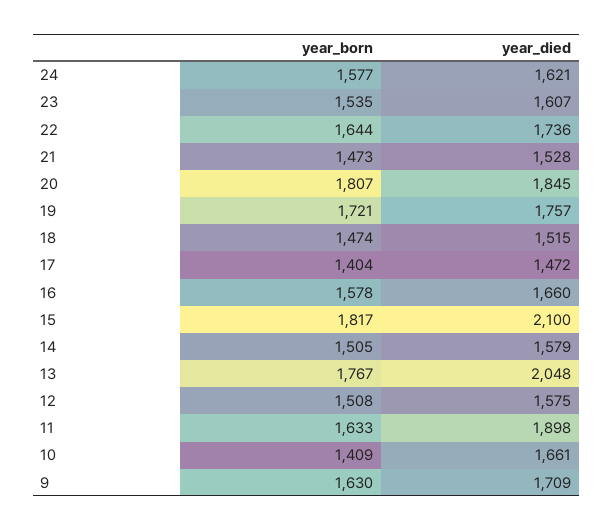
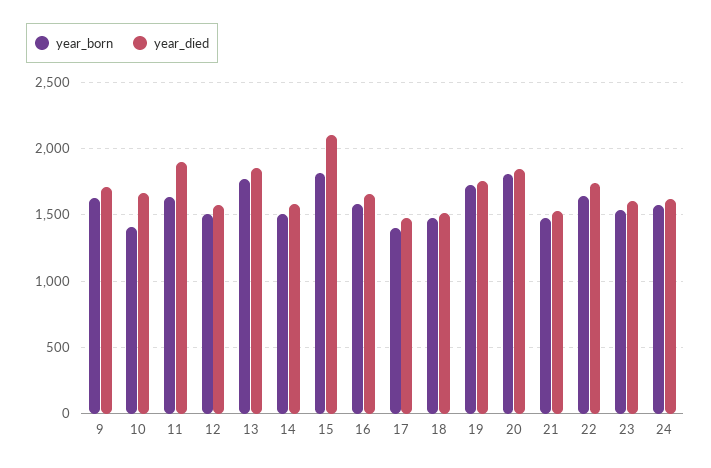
year_died, 13: 2048 -> 1850

